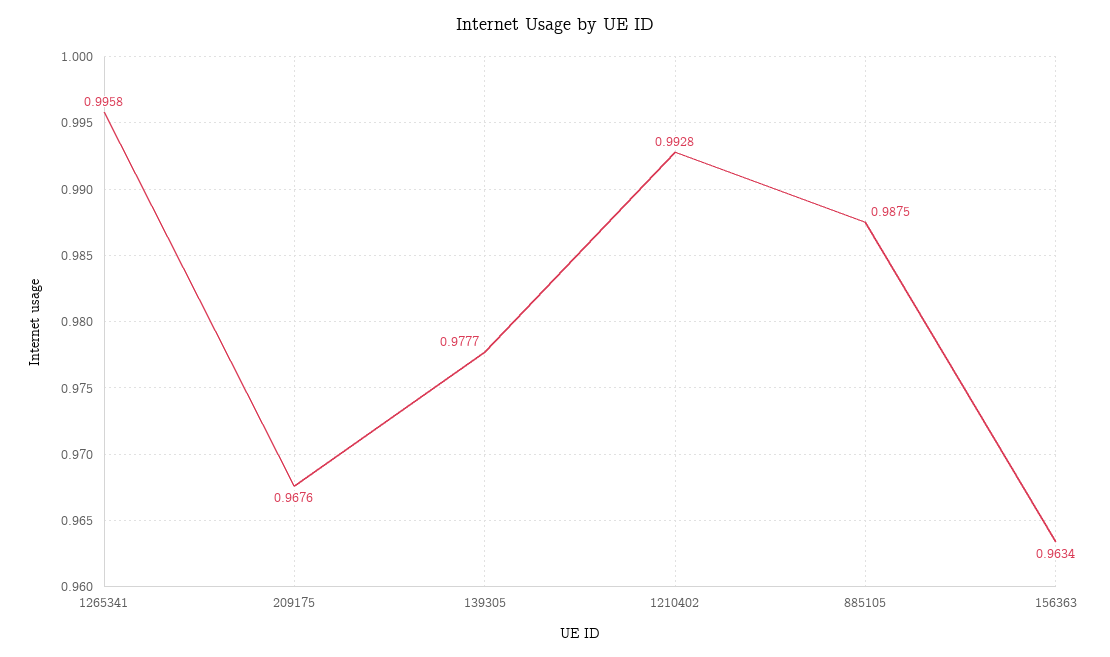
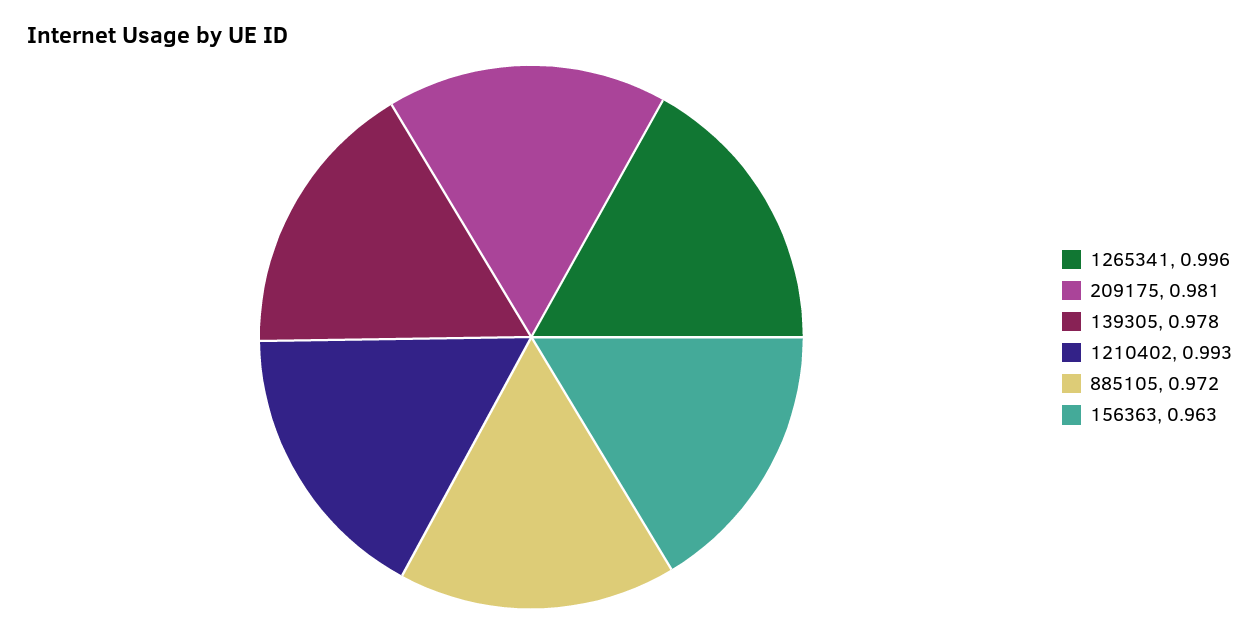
209175: 0.9676 -> 0.981
885105: 0.9875 -> 0.972

